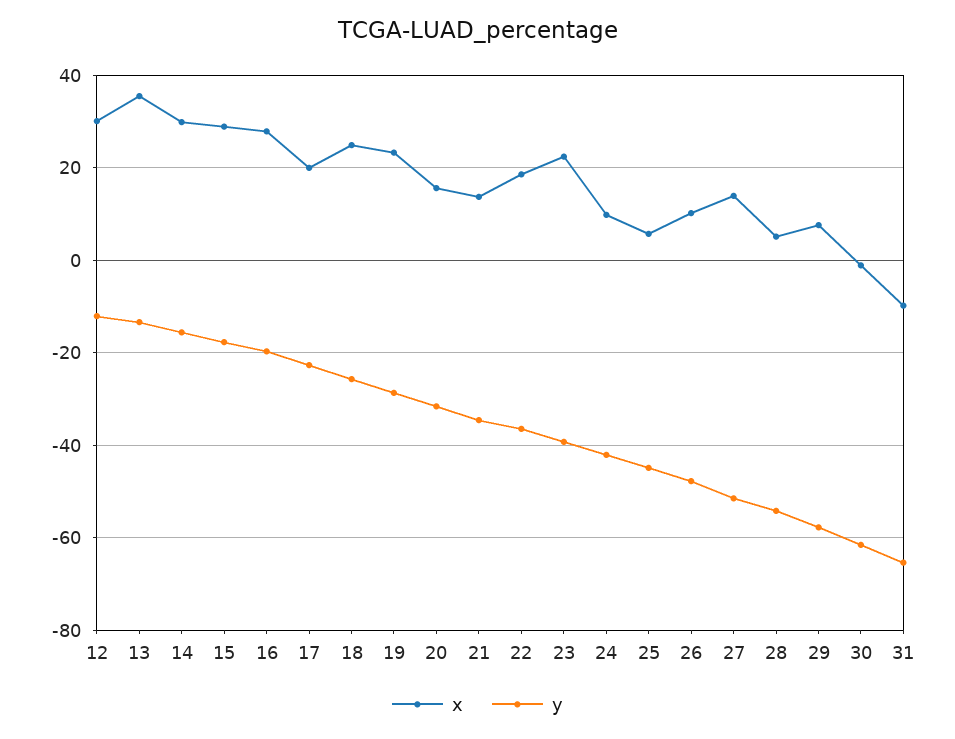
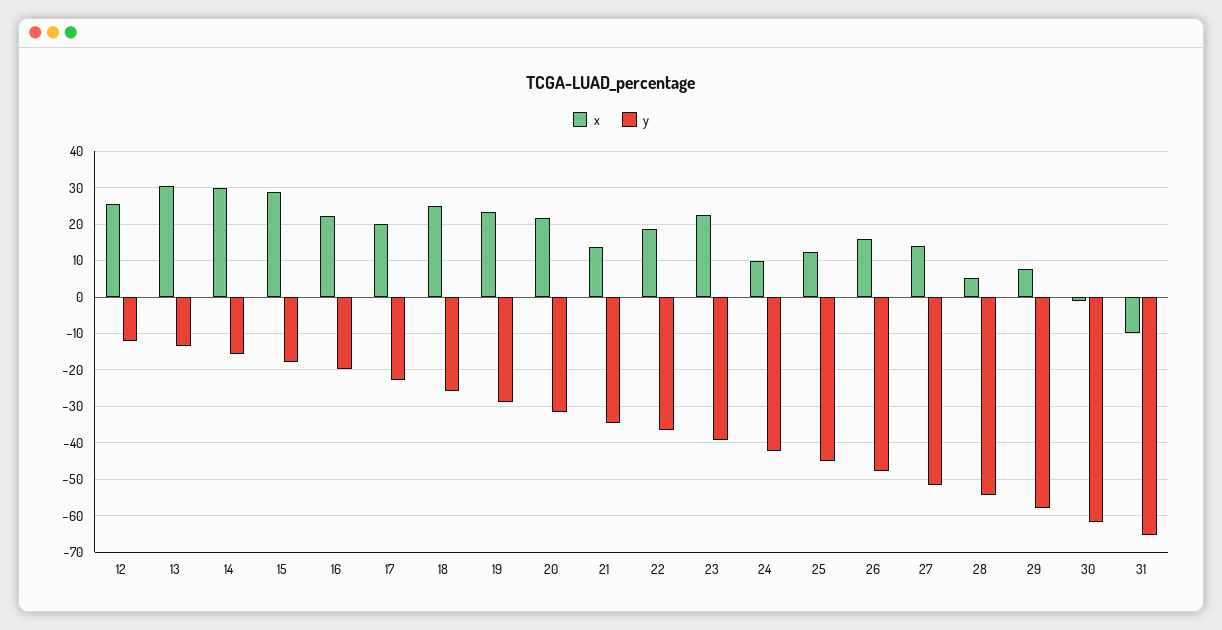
x, 12: 30 -> 26
x, 13: 36 -> 30
x, 16: 28 -> 22
x, 20: 16 -> 22
x, 25: 6 -> 12
x, 26: 10 -> 16

